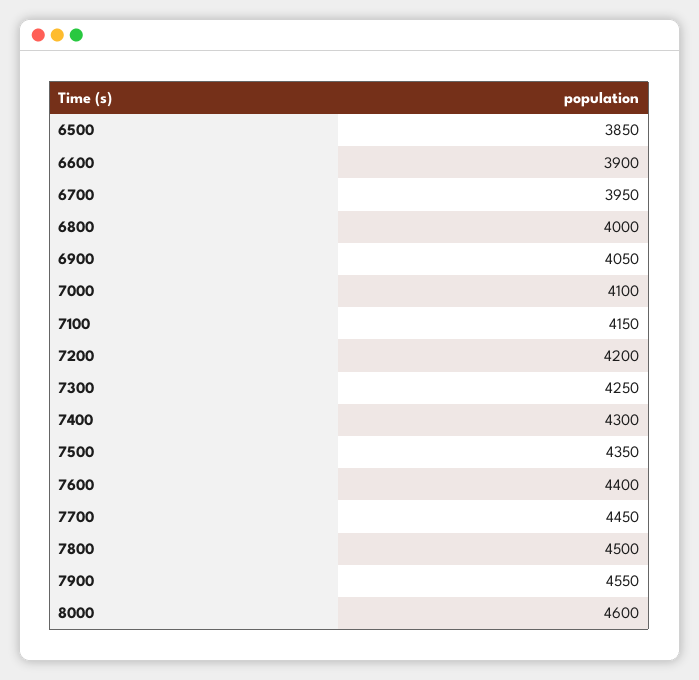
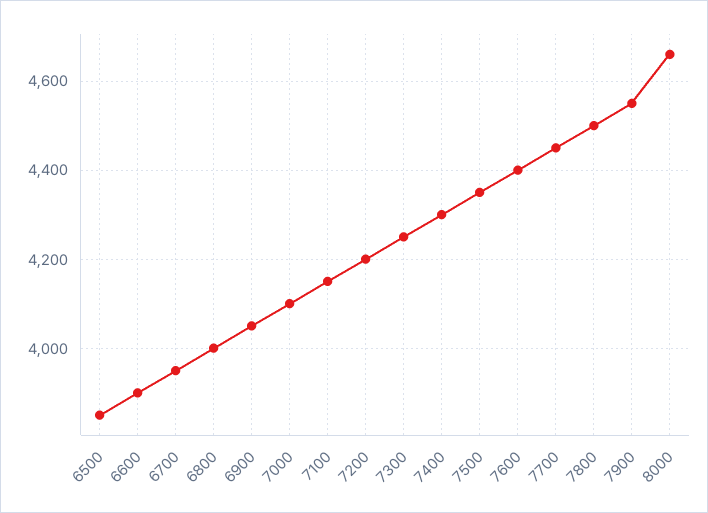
8000: 4600 -> 4660

